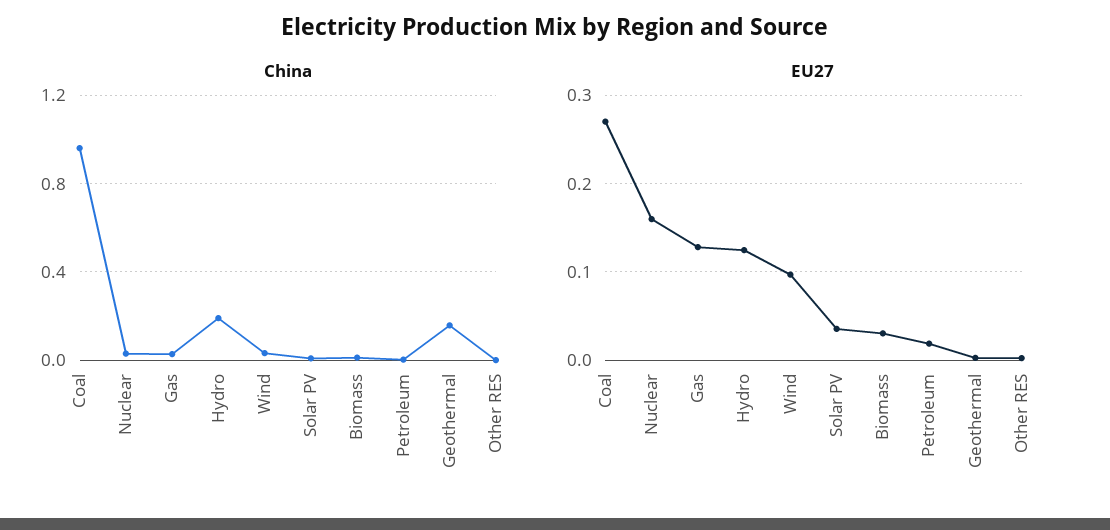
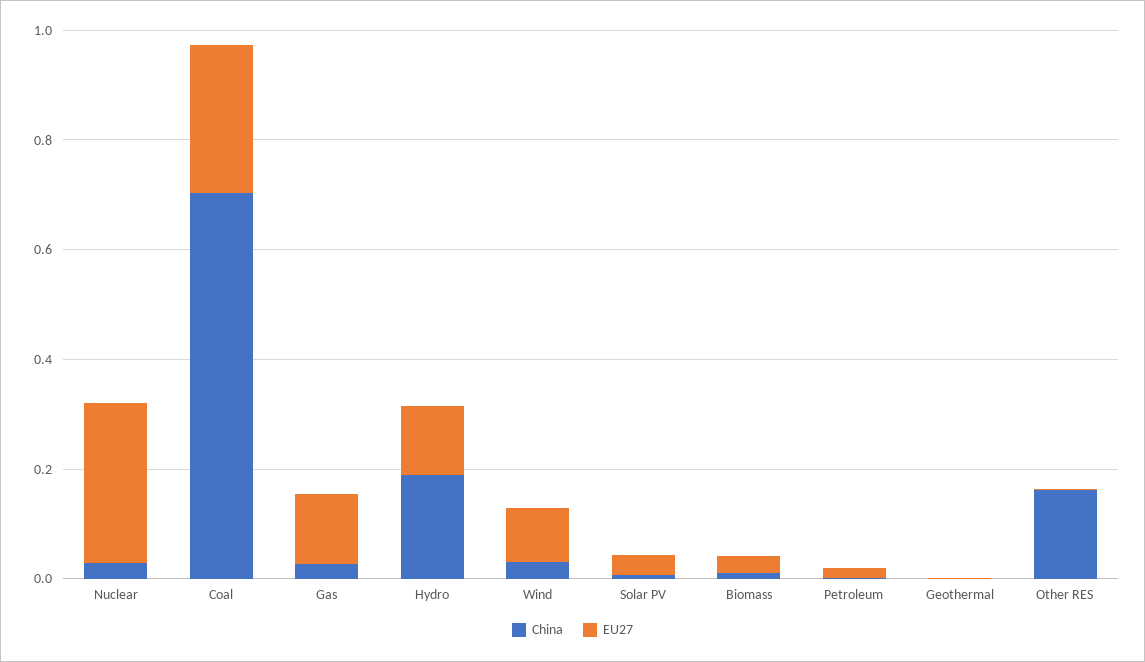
China, Coal: 0.95 -> 0.7
China, Geothermal: 0.15 -> 0
China, Other RES: 0 -> 0.15
EU27, Nuclear: 0.16 -> 0.3

